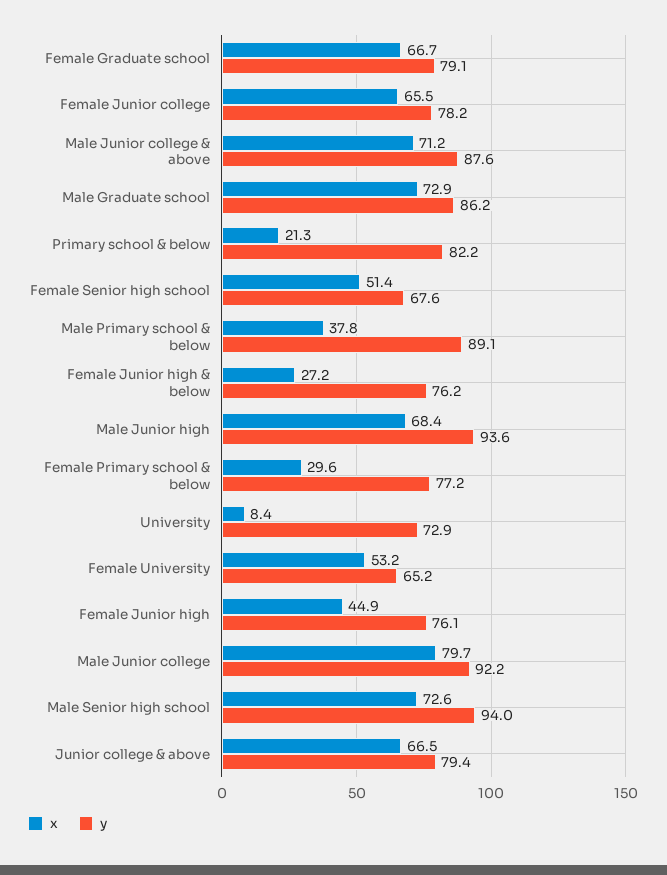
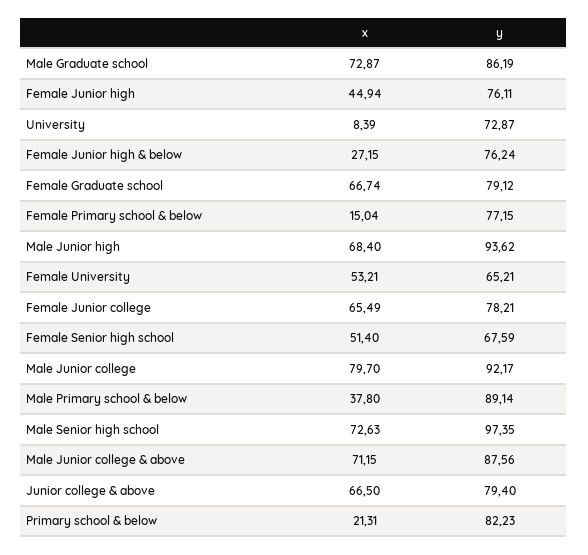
x, Female Primary school & below: 29.6 -> 15.04
y, Male Senior high school: 94 -> 97.35

